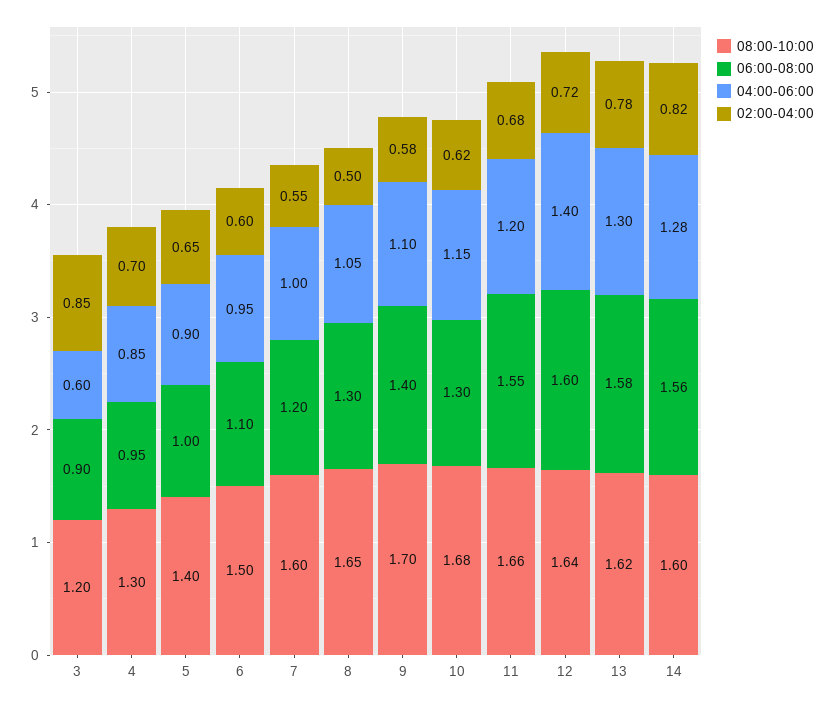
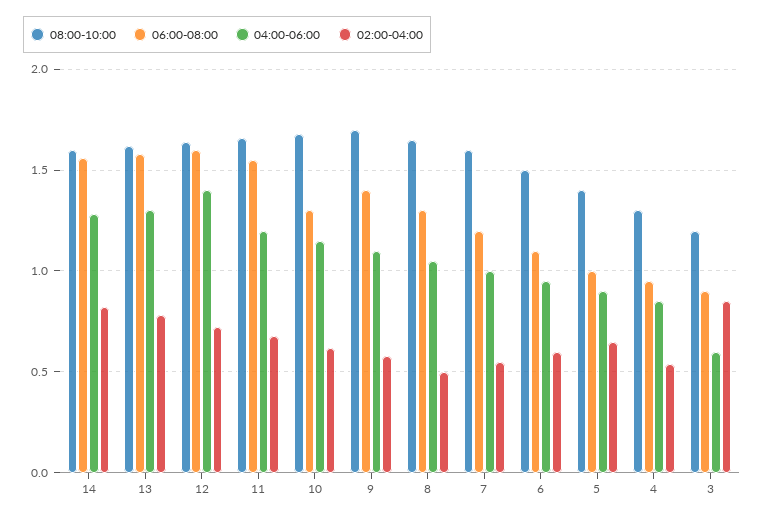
02:00-04:00, 4: 0.7 -> 0.55

